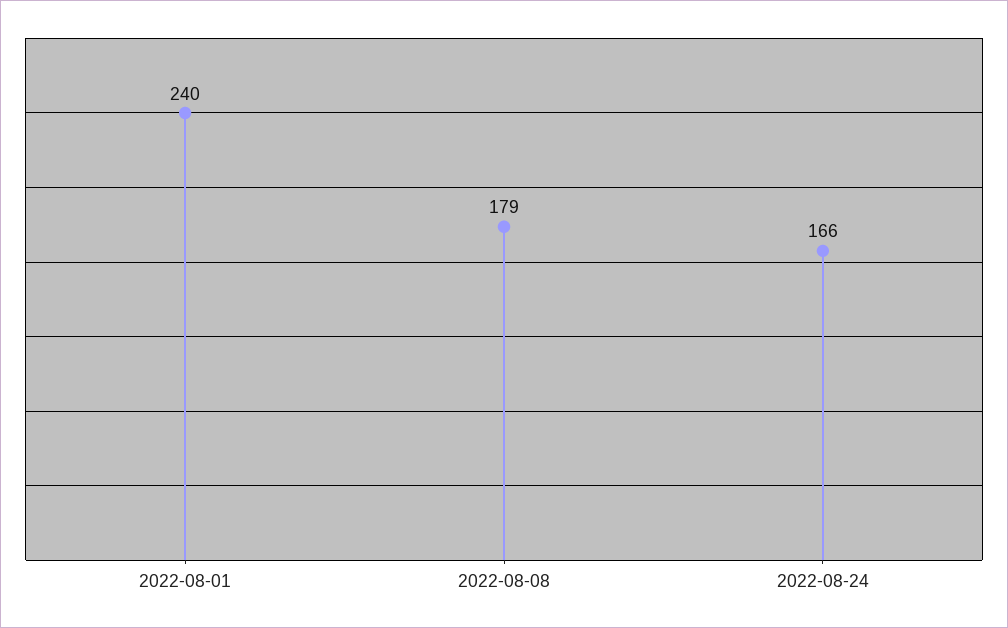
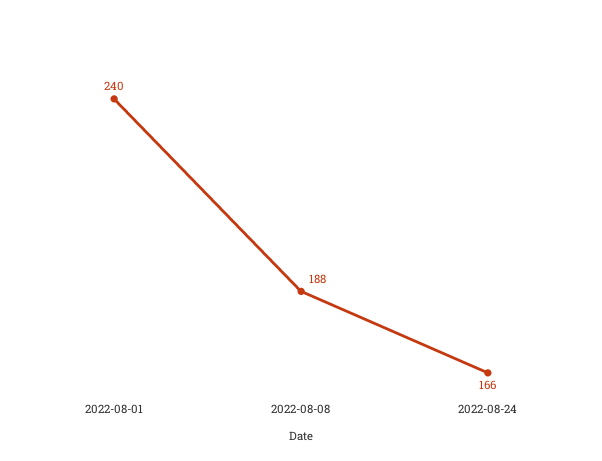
2022-08-08: 179 -> 188

